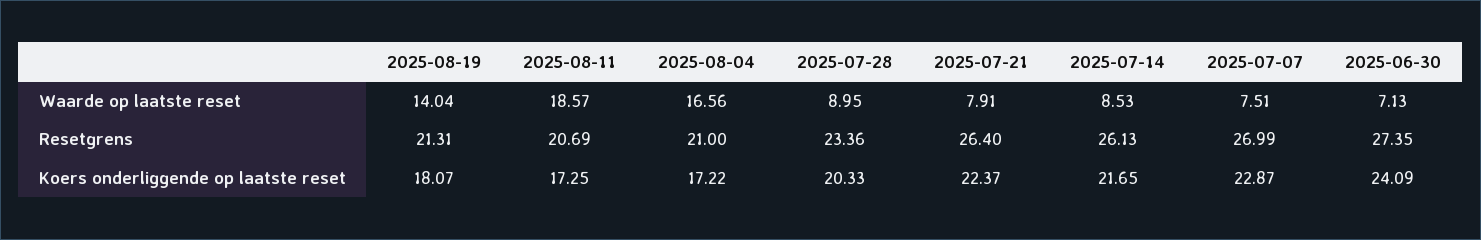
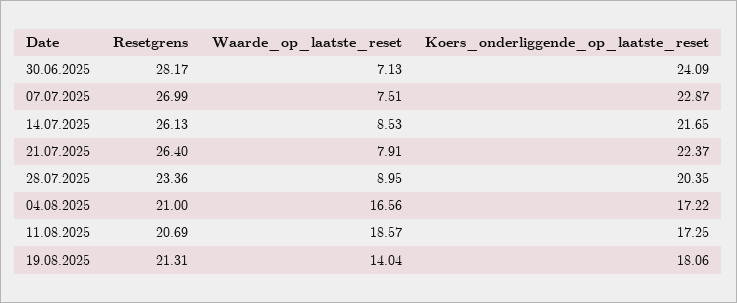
2025-06-30, Resetgrens: 27.35 -> 28.17
2025-08-19, Koers onderliggende op laatste reset: 18.07 -> 18.06
2025-07-28, Koers onderliggende op laatste reset: 20.33 -> 20.35

